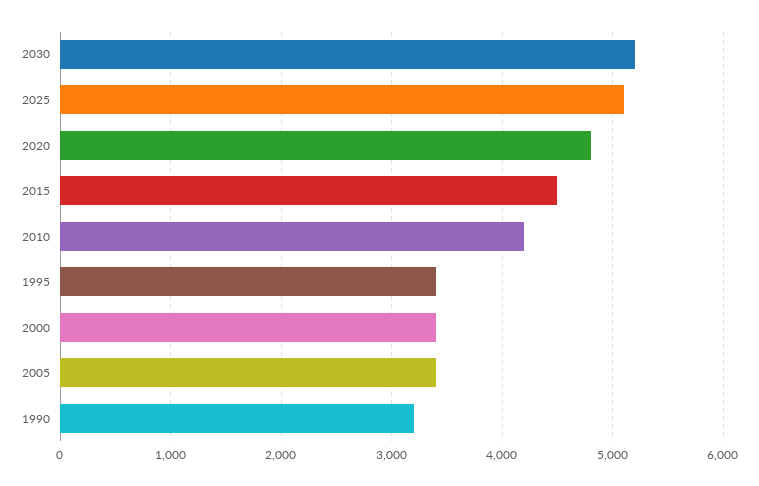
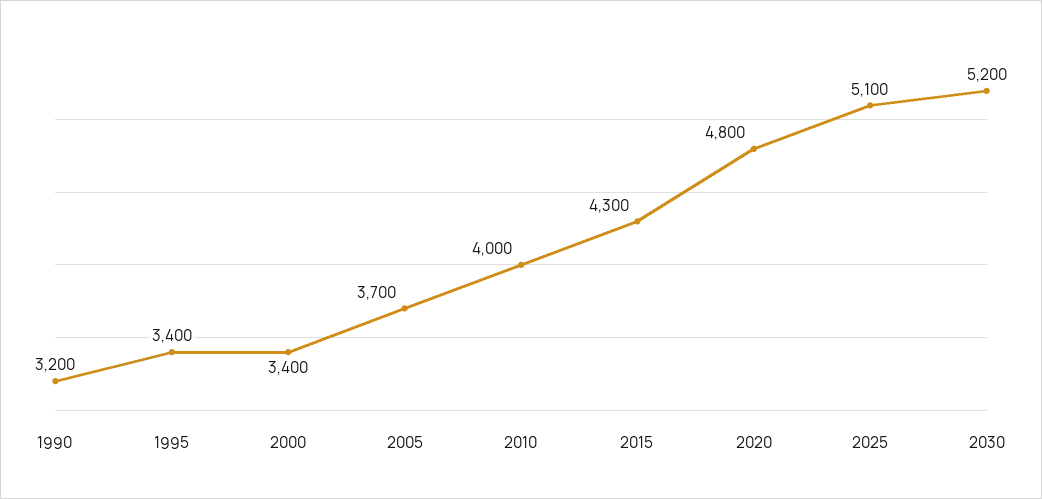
2015: 4500 -> 4300
2010: 4200 -> 4000
2005: 3400 -> 3700

